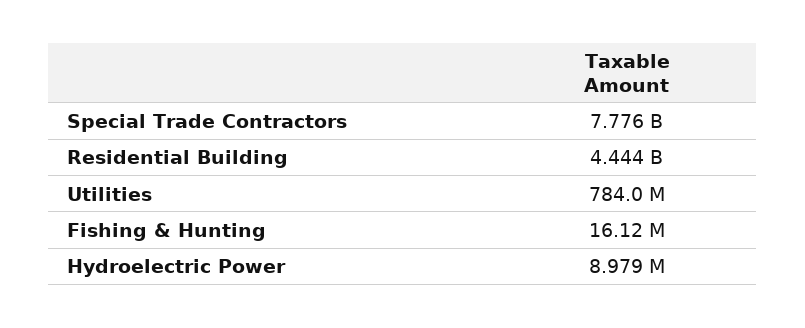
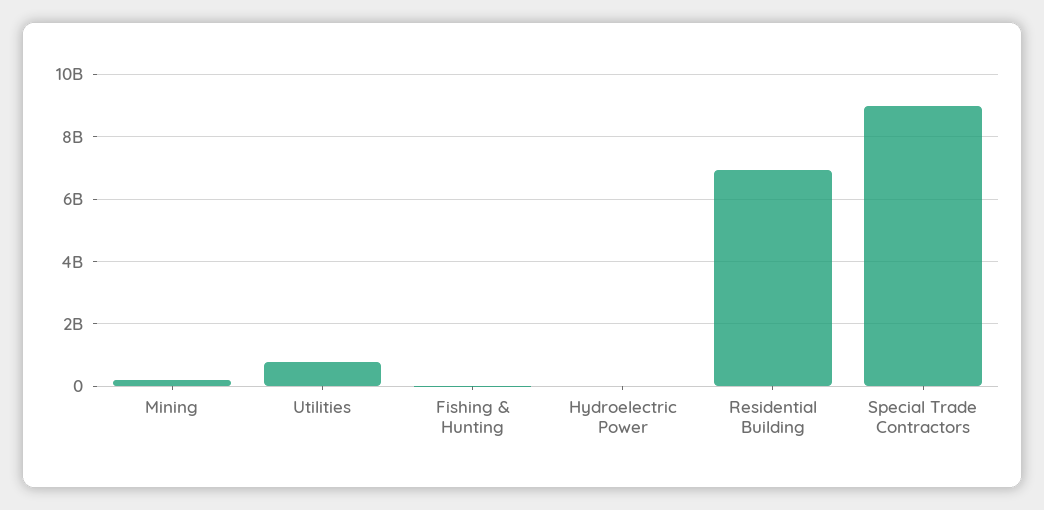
Special Trade Contractors: 7776000000 -> 9000000000
Residential Building: 4444000000 -> 7000000000
Mining: none -> 200000000

